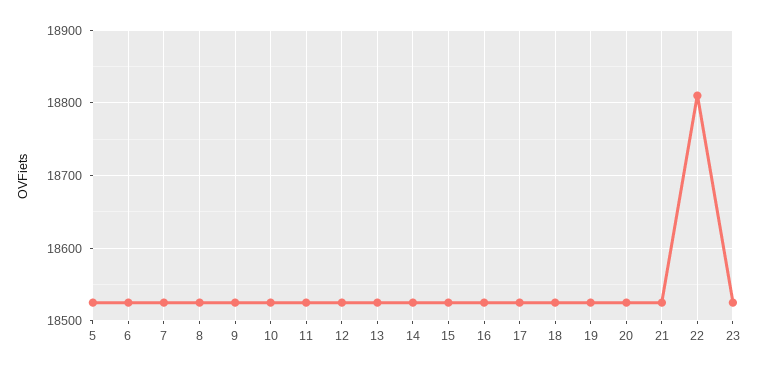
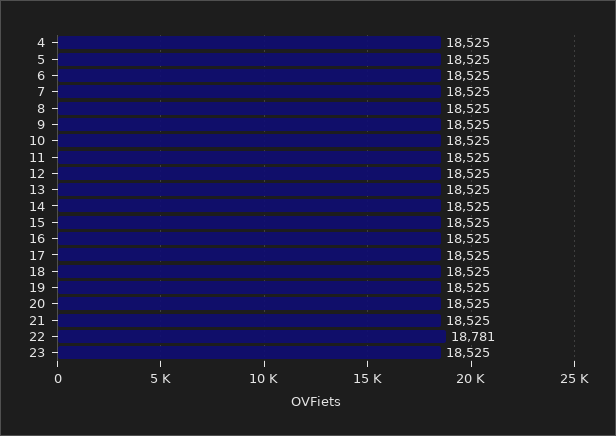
22: 18810 -> 18781
4: none -> 18525

